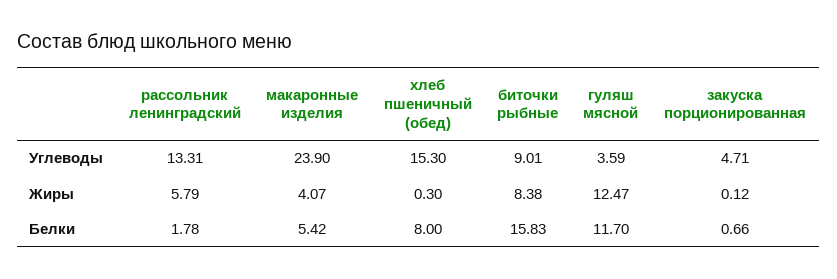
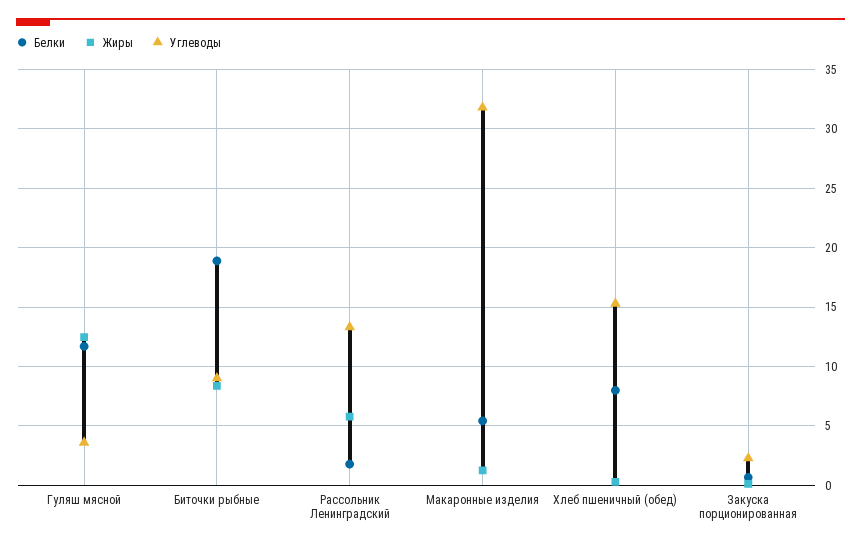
Углеводы, макаронные изделия: 23.9 -> 32
Углеводы, закуска порционированная: 4.71 -> 2
Жиры, макаронные изделия: 4.07 -> 1
Белки, биточки рыбные: 15.83 -> 19

